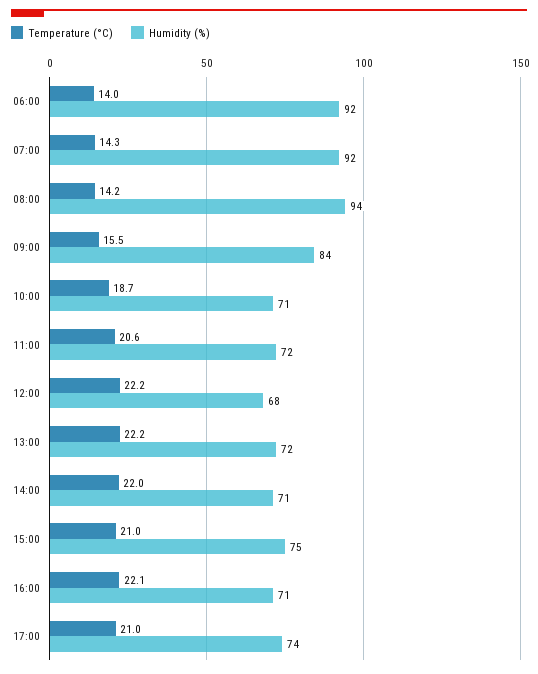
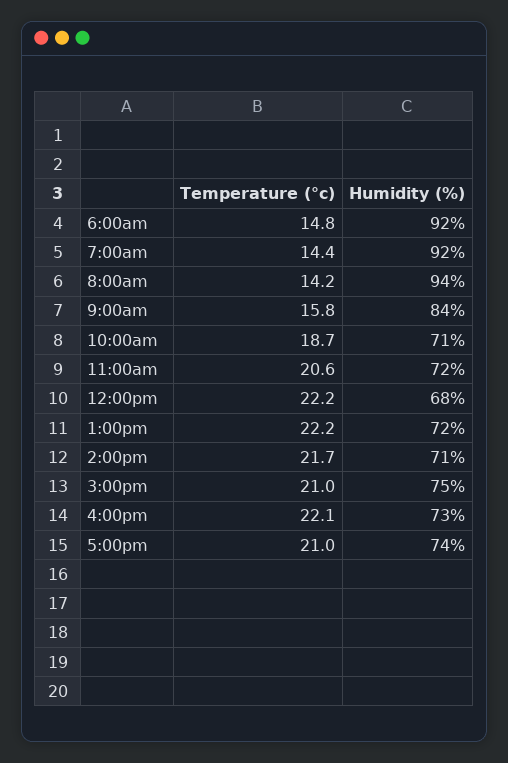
Temperature (°C), 06:00: 14 -> 14.8
Temperature (°C), 07:00: 14.3 -> 14.4
Temperature (°C), 09:00: 15.5 -> 15.8
Temperature (°C), 14:00: 22 -> 21.7
Humidity (%), 16:00: 71 -> 73

